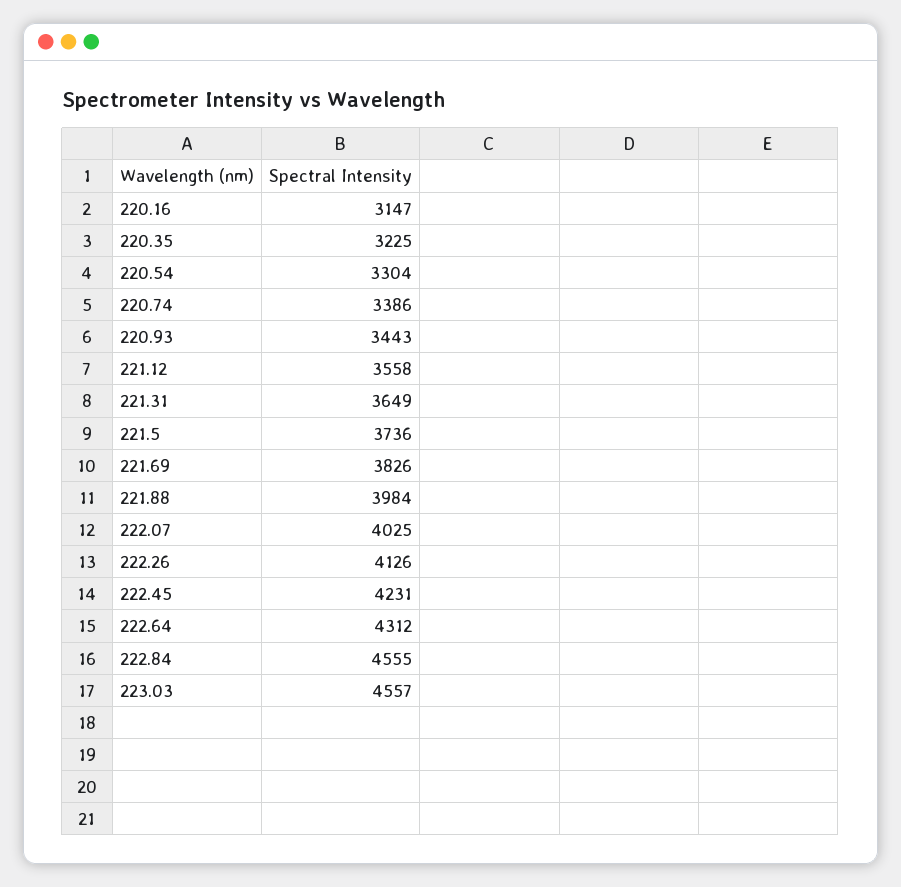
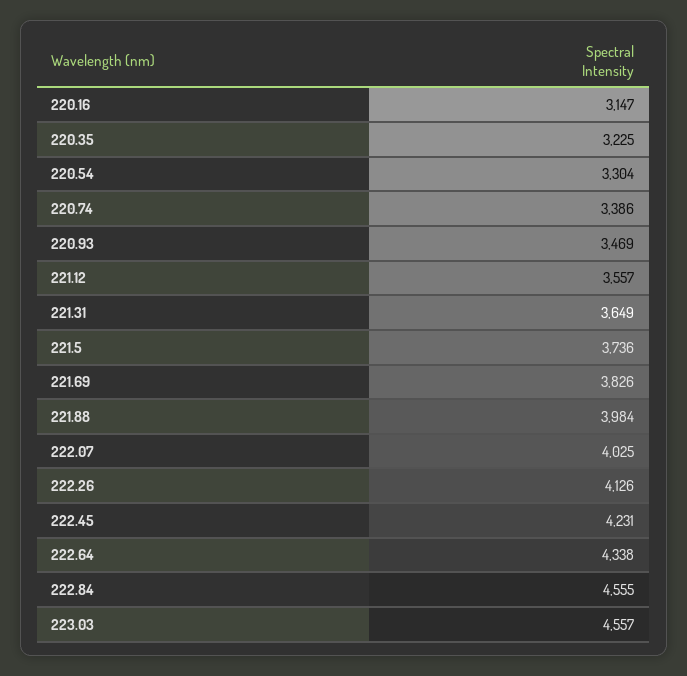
220.93: 3443 -> 3469
221.12: 3558 -> 3557
222.64: 4312 -> 4338

